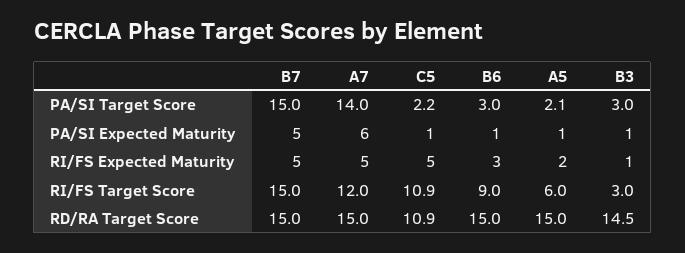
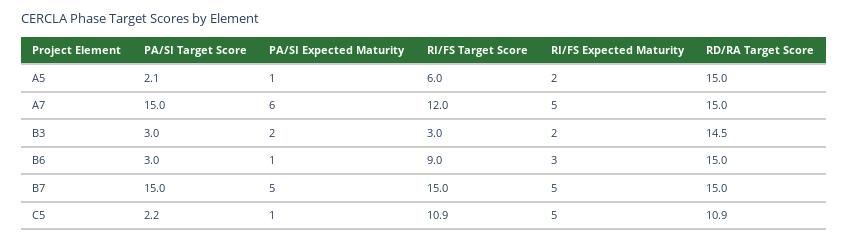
A7, PA/SI Target Score: 14 -> 15
B3, PA/SI Expected Maturity: 1 -> 2
B3, RI/FS Expected Maturity: 1 -> 2

